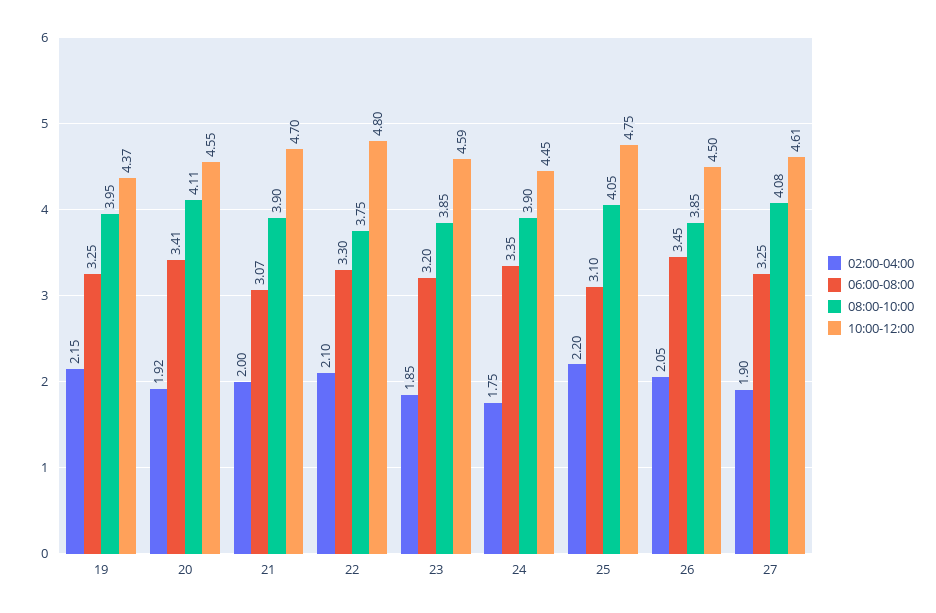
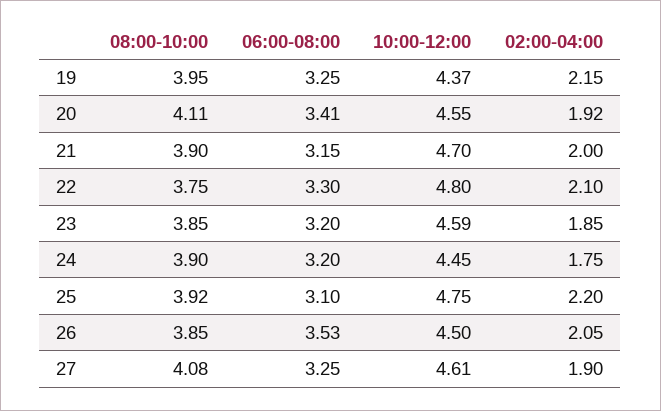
06:00-08:00, 21: 3.07 -> 3.15
06:00-08:00, 24: 3.35 -> 3.2
08:00-10:00, 25: 4.05 -> 3.92
06:00-08:00, 26: 3.45 -> 3.53

